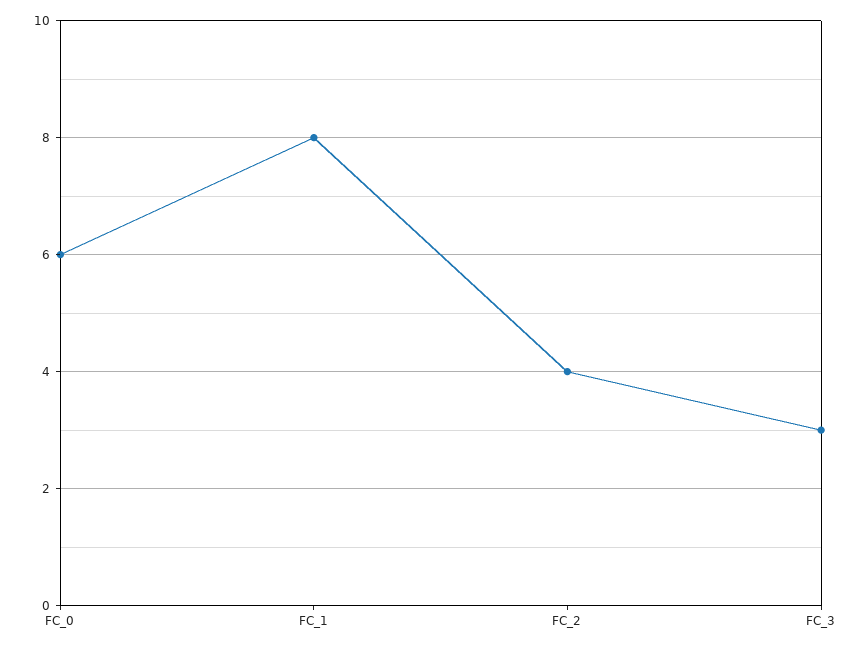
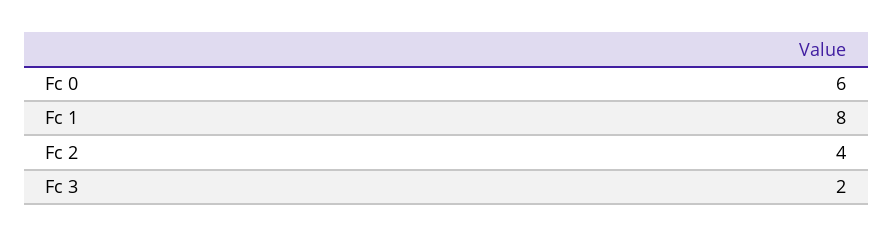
FC_3: 3 -> 2

